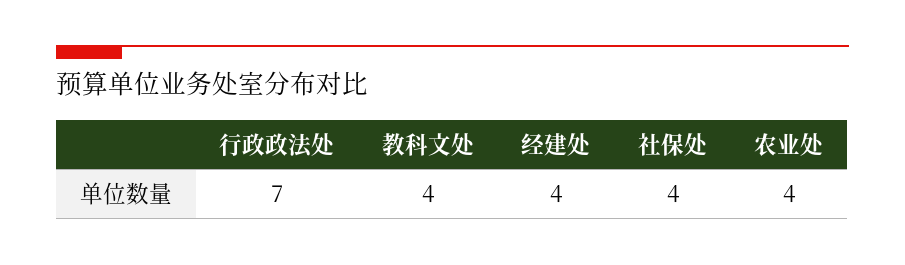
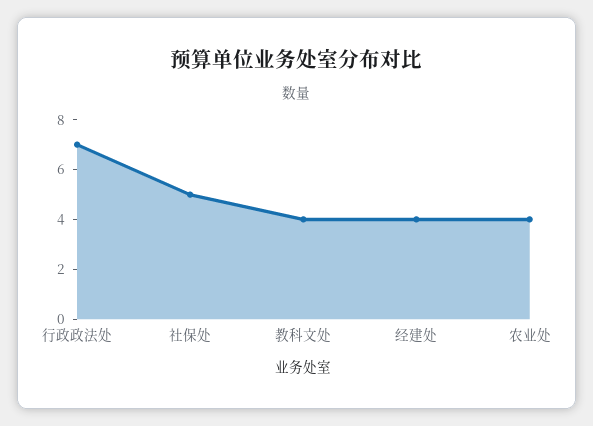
社保处: 4 -> 5

